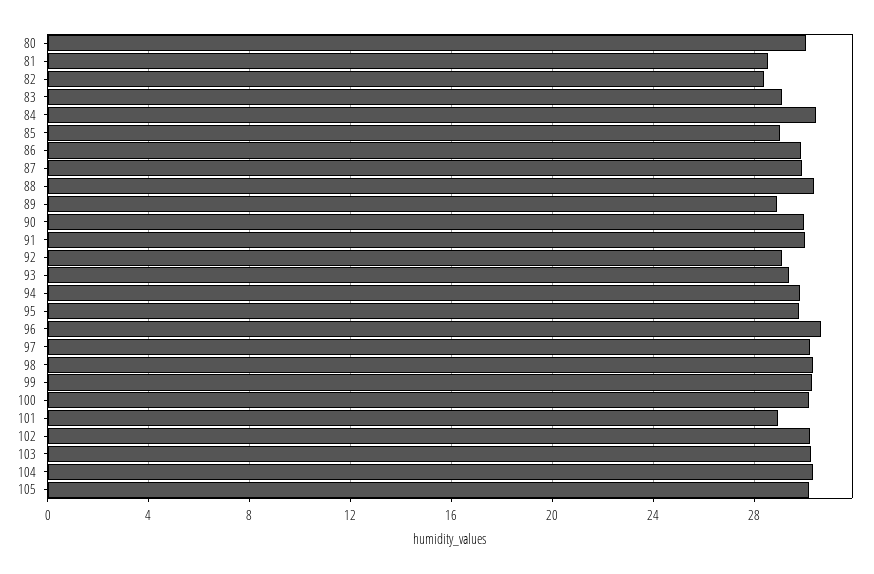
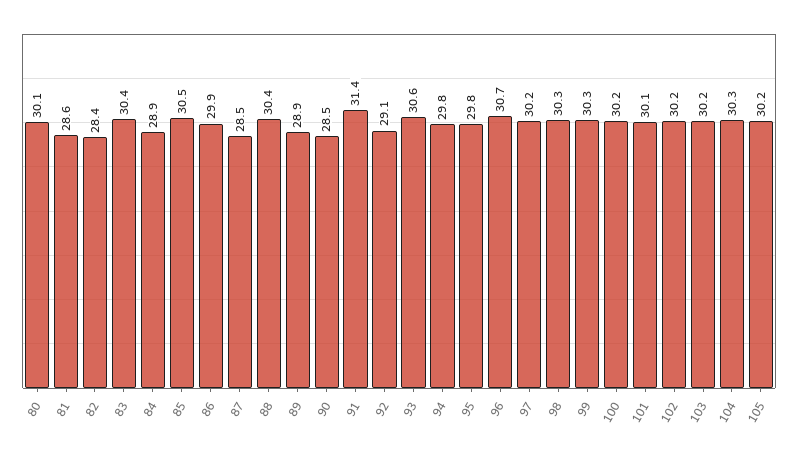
83: 29 -> 30.4
84: 30.5 -> 28.9
85: 29 -> 30.5
87: 30 -> 28.5
90: 30 -> 28.5
91: 30 -> 31.4
93: 29.5 -> 30.6
101: 29 -> 30.1

